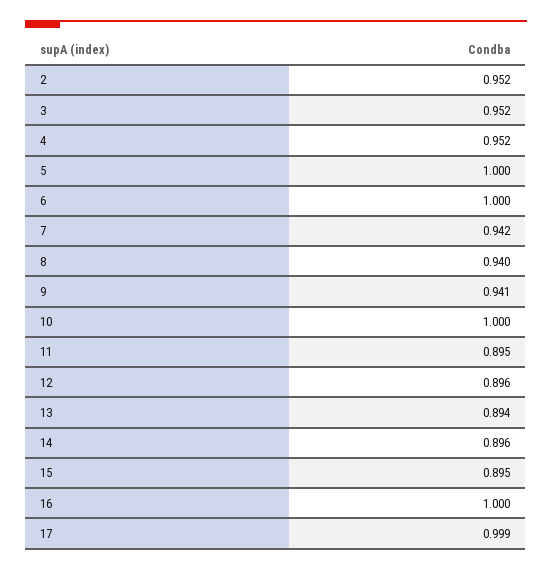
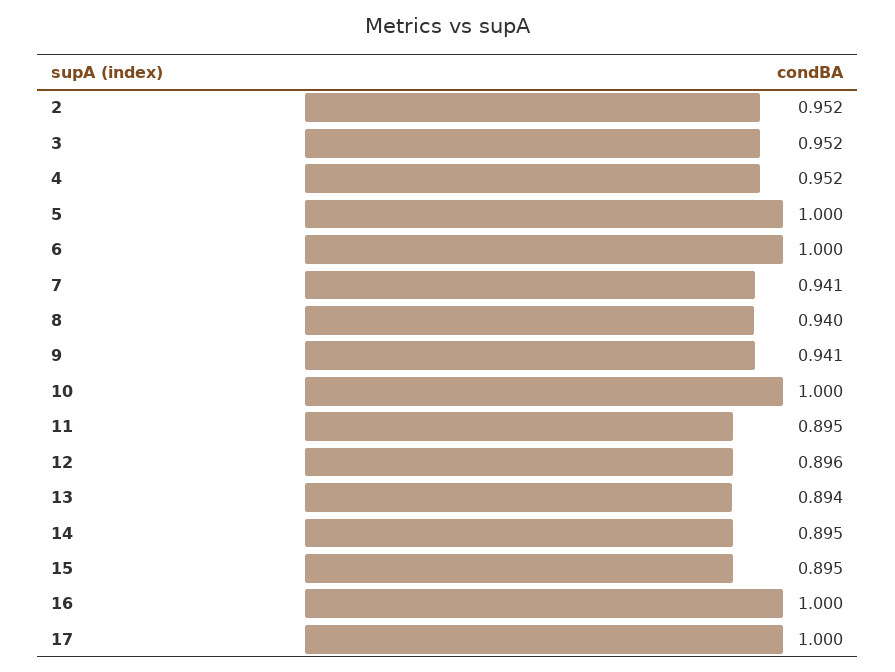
7: 0.942 -> 0.941
14: 0.896 -> 0.895
17: 0.999 -> 1

